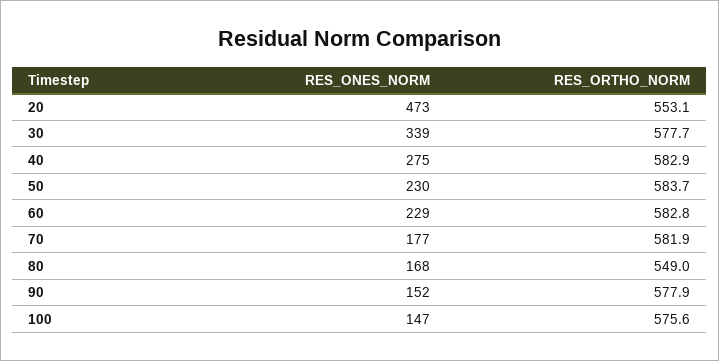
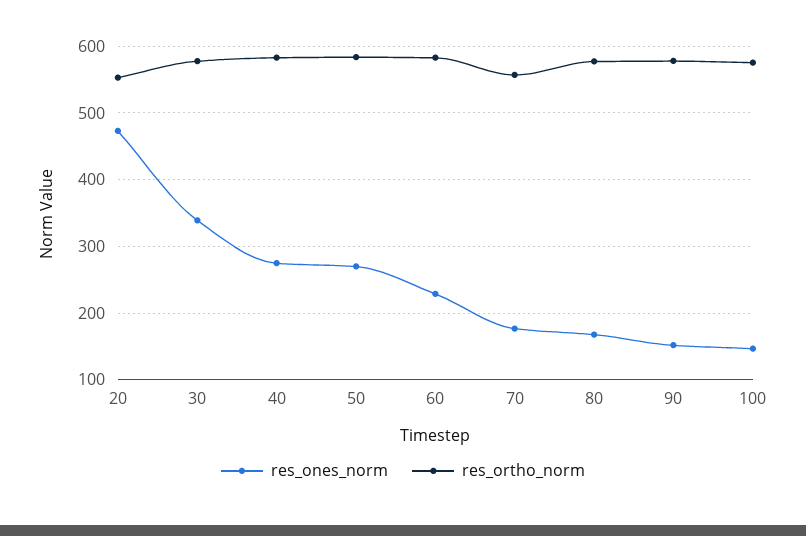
RES_ONES_NORM, 50: 230 -> 270
RES_ORTHO_NORM, 70: 581.9 -> 560
RES_ORTHO_NORM, 80: 549 -> 580

